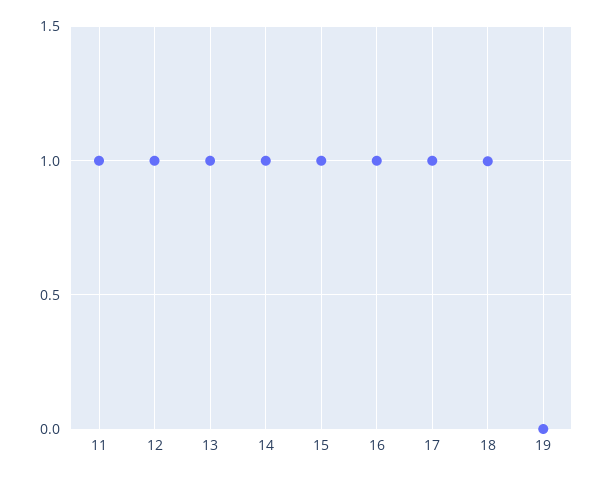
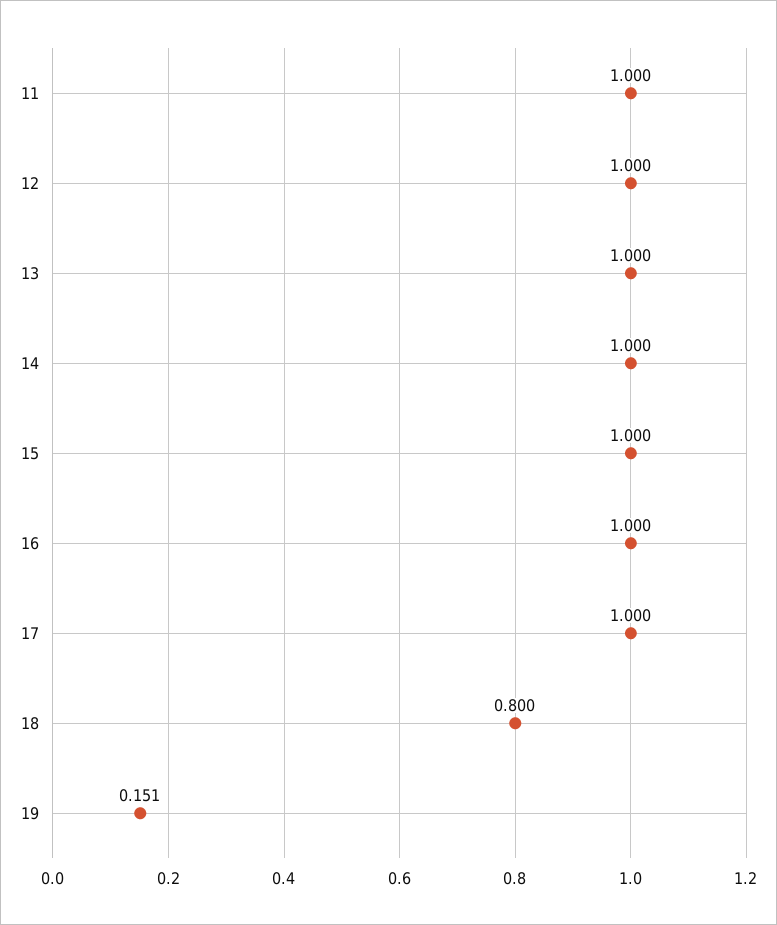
18: 1 -> 0.8
19: 0 -> 0.151

